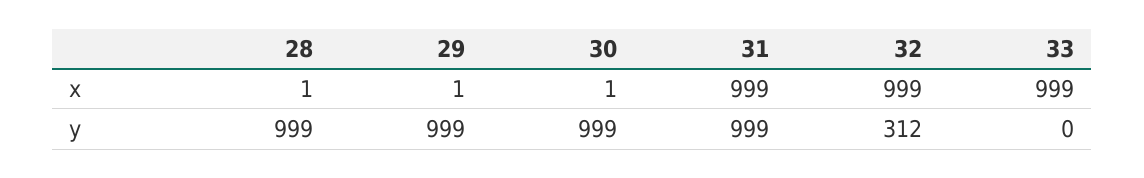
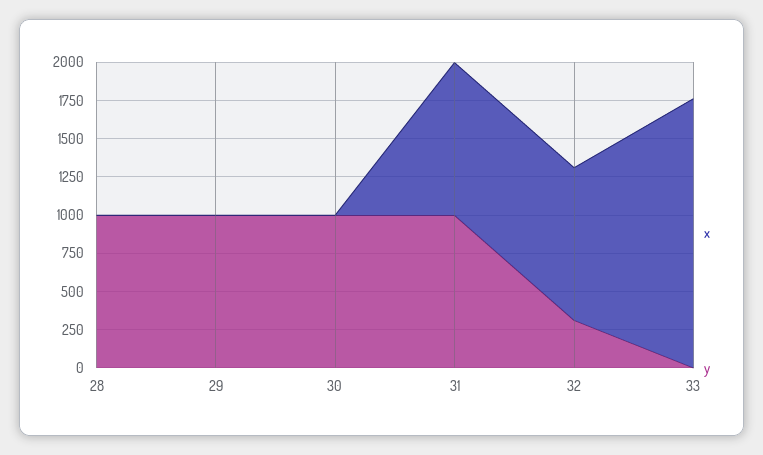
x, 33: 999 -> 1750

